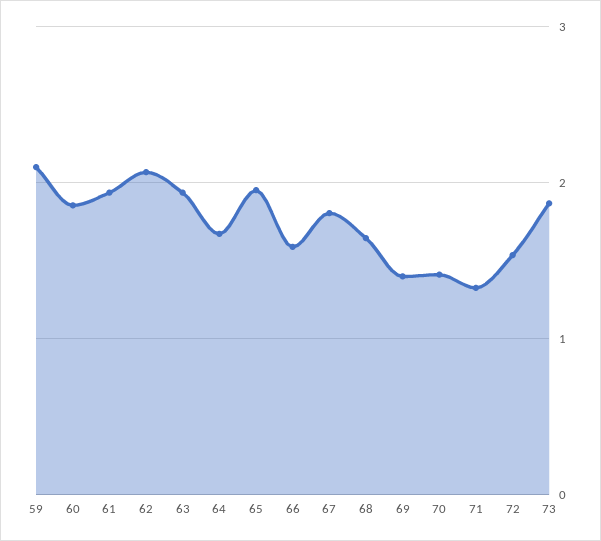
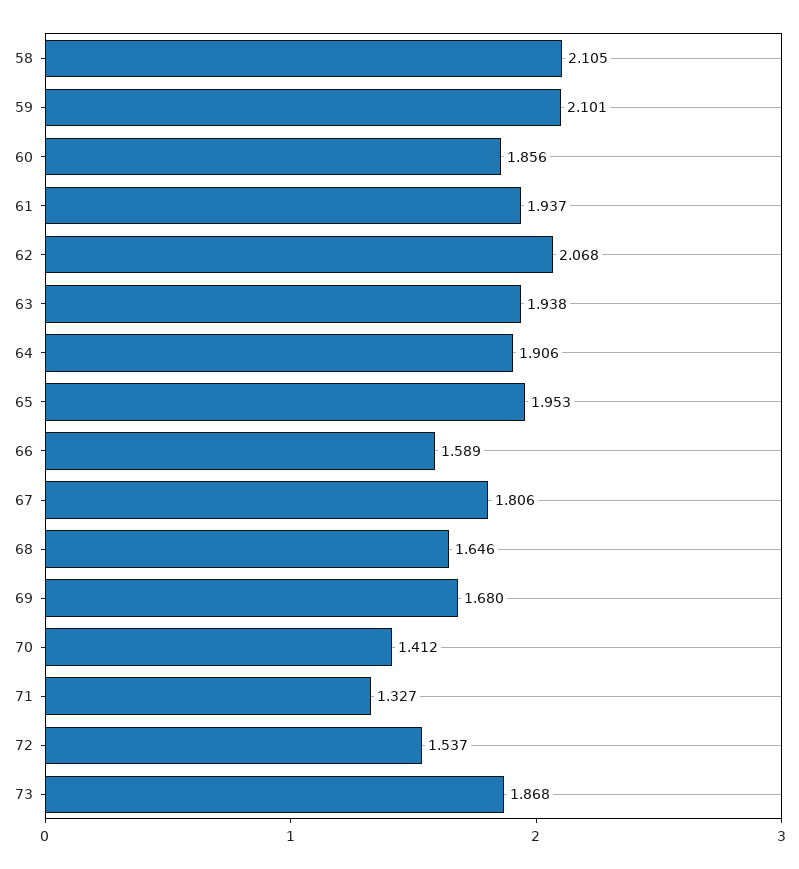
64: 1.7 -> 1.906
69: 1.4 -> 1.68
58: none -> 2.105

